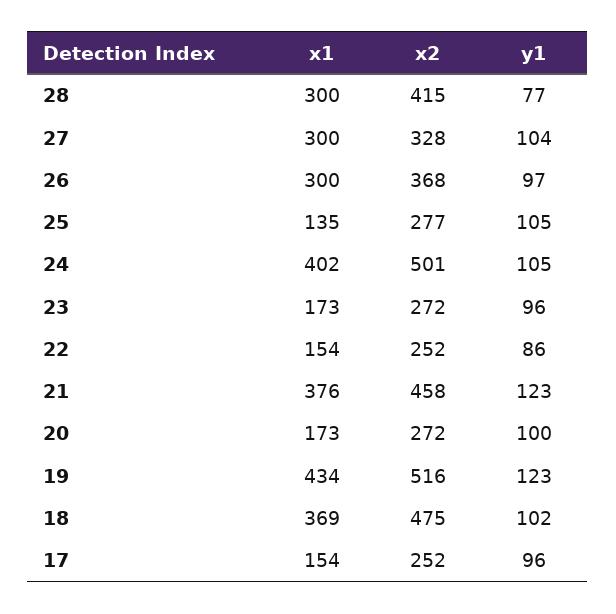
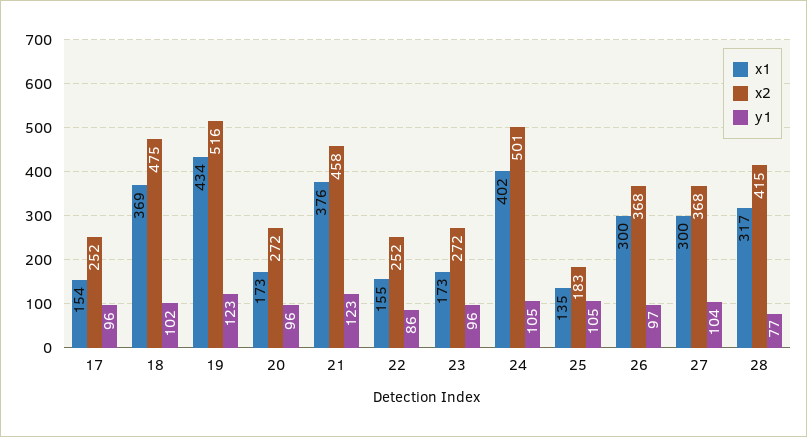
x1, 28: 300 -> 317
x2, 27: 328 -> 368
x2, 25: 277 -> 183
x1, 22: 154 -> 155
y1, 20: 100 -> 96

